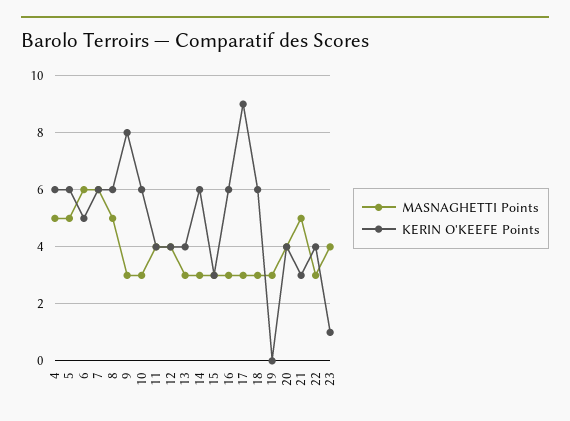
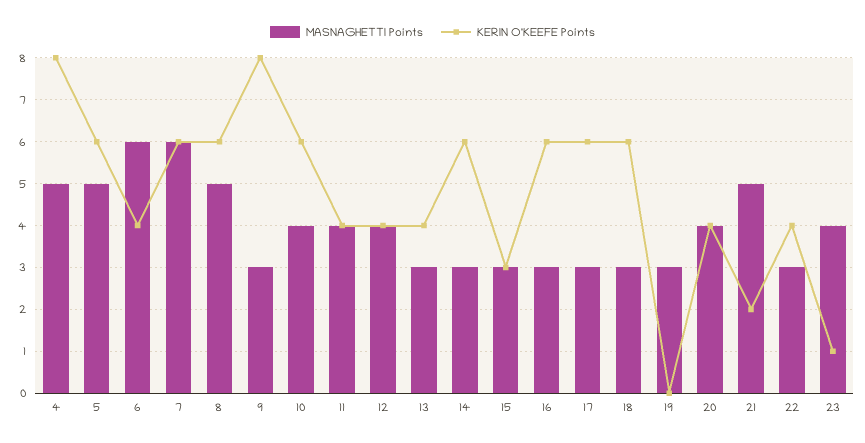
KERIN O'KEEFE Points, 4: 6 -> 8
KERIN O'KEEFE Points, 6: 5 -> 4
MASNAGHETTI Points, 10: 3 -> 4
KERIN O'KEEFE Points, 17: 9 -> 6
KERIN O'KEEFE Points, 21: 3 -> 2

